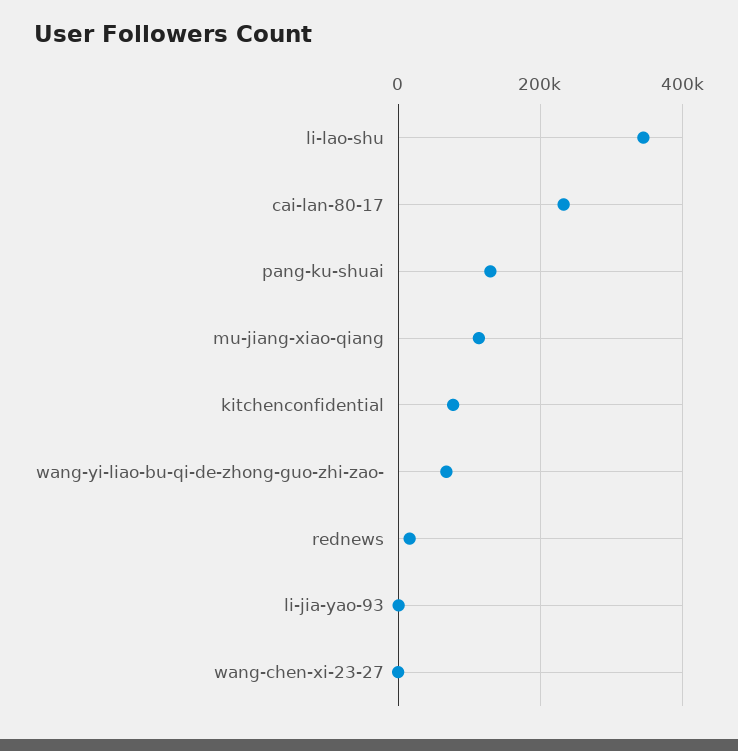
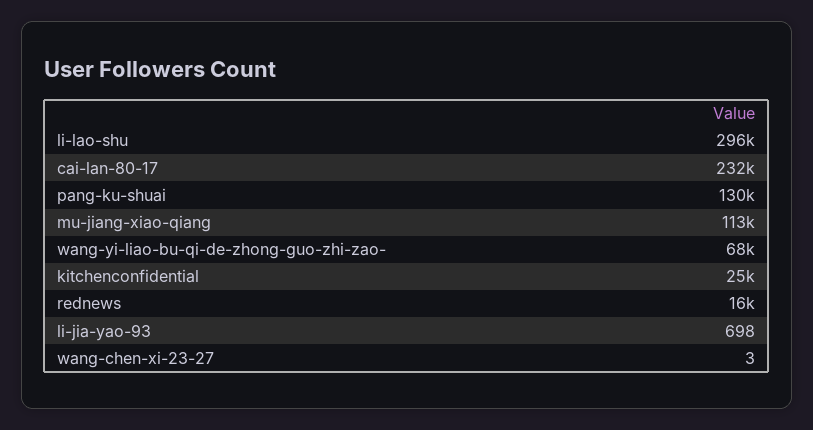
li-lao-shu: 340000 -> 296000
kitchenconfidential: 80000 -> 25000

